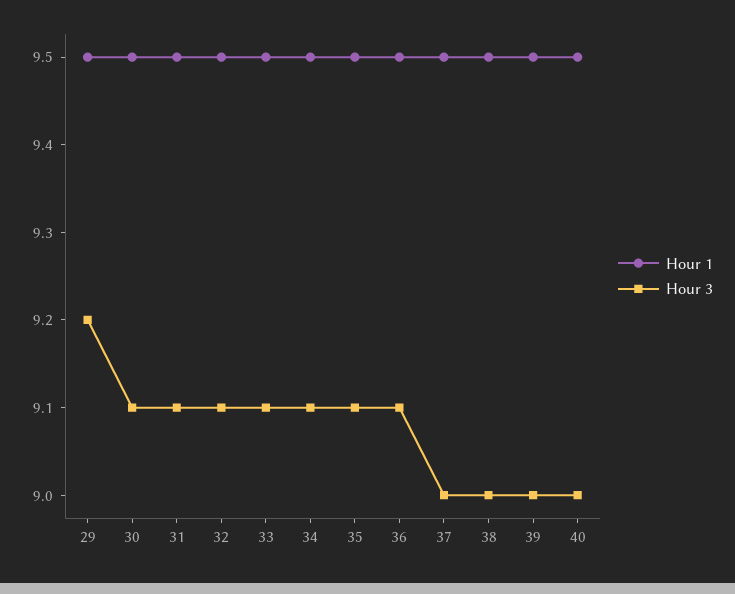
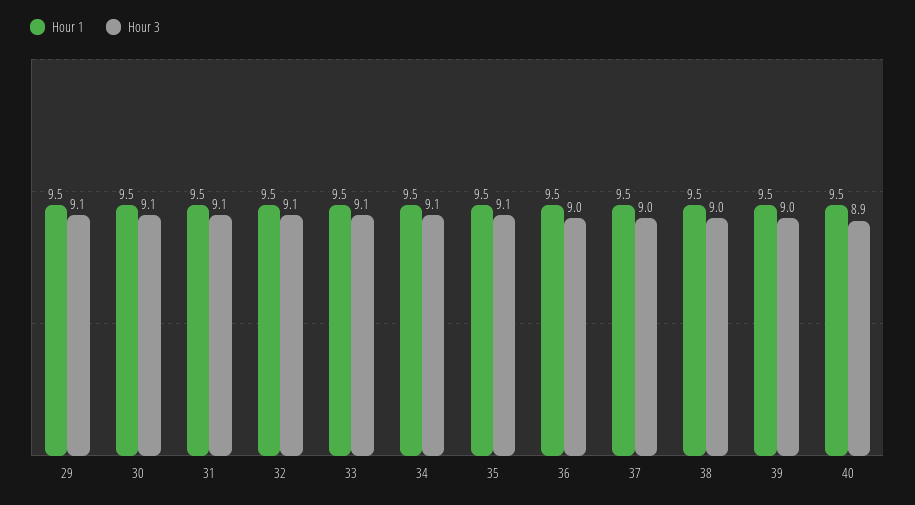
Hour 3, 29: 9.2 -> 9.1
Hour 3, 36: 9.1 -> 9
Hour 3, 40: 9 -> 8.9

